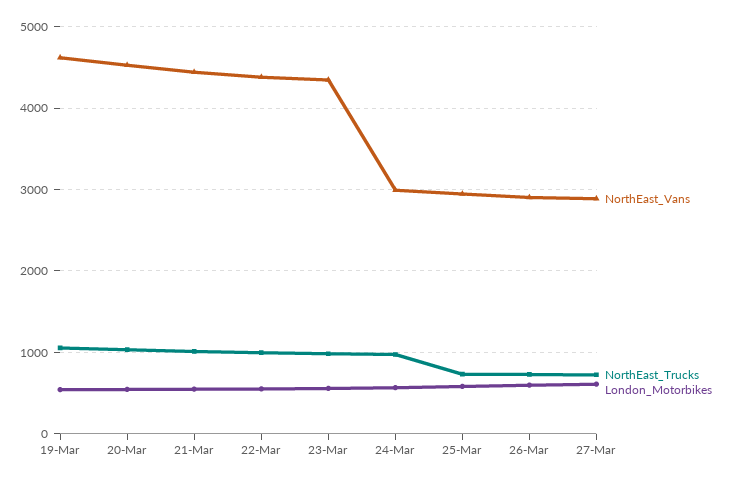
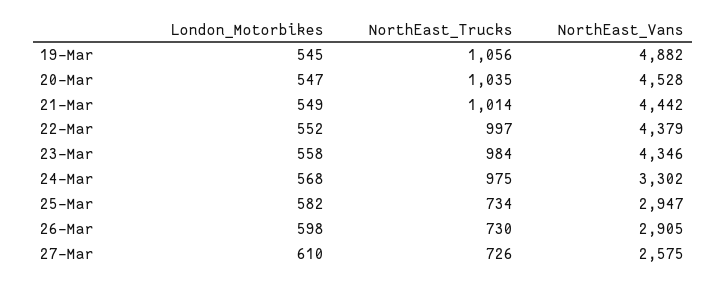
NorthEast_Vans, 19-Mar: 4600 -> 4882
NorthEast_Vans, 24-Mar: 3000 -> 3302
NorthEast_Vans, 27-Mar: 2900 -> 2575

